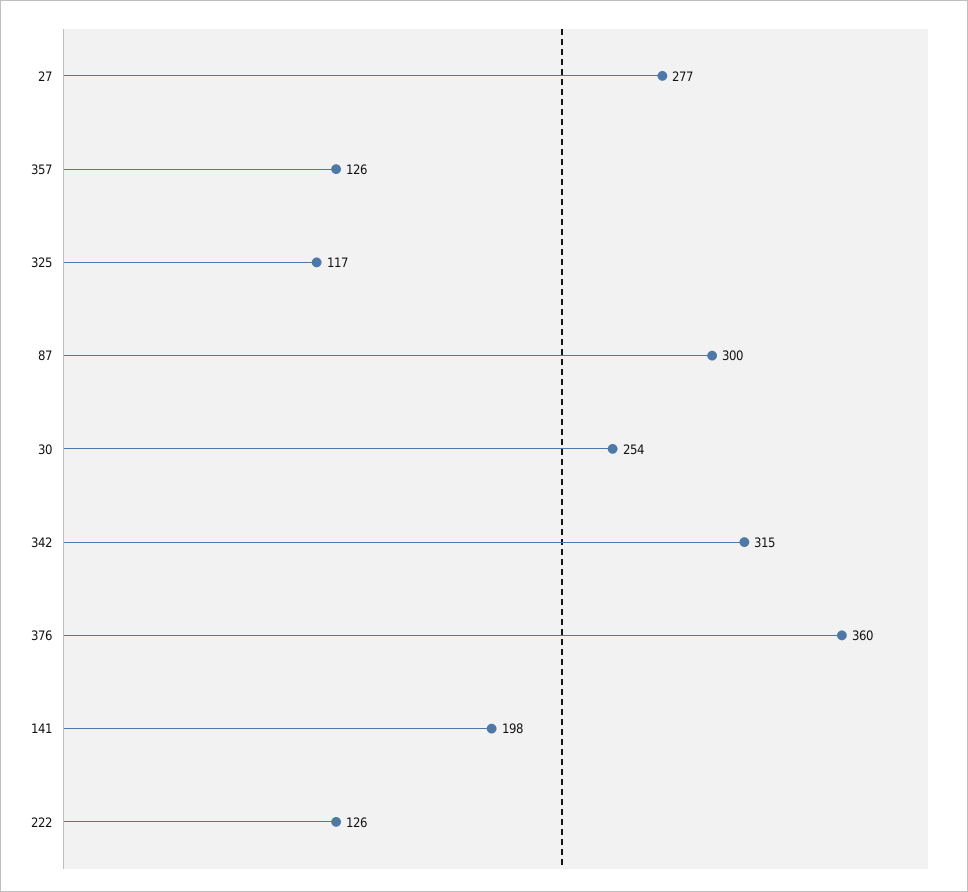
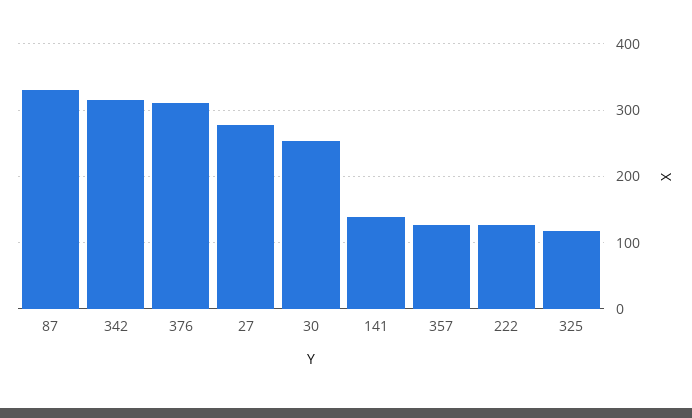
87: 300 -> 330
376: 360 -> 310
141: 198 -> 140

